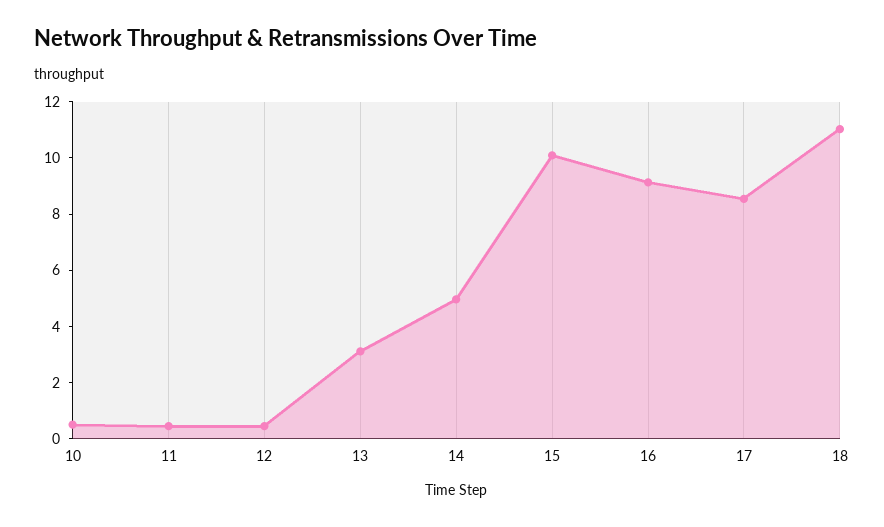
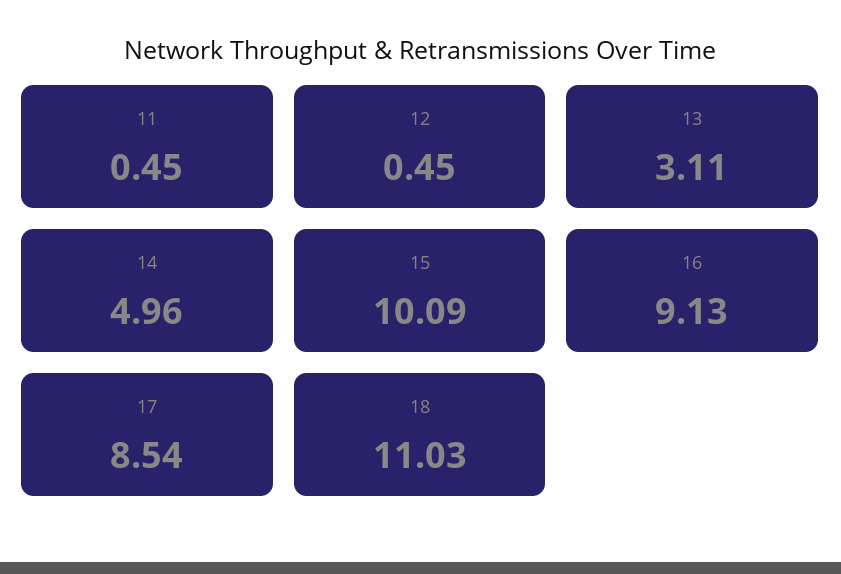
10: 0.5 -> none

